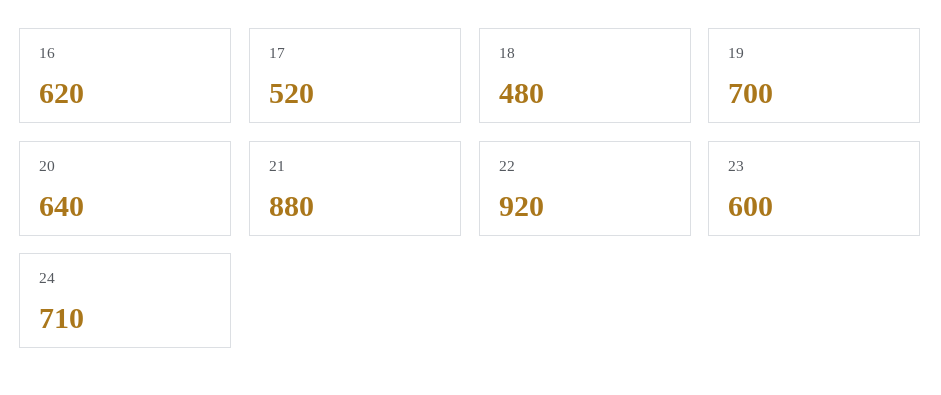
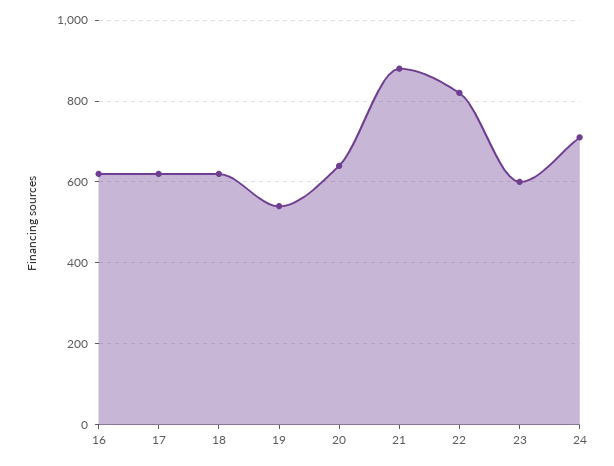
17: 520 -> 620
18: 480 -> 620
19: 700 -> 540
22: 920 -> 820

